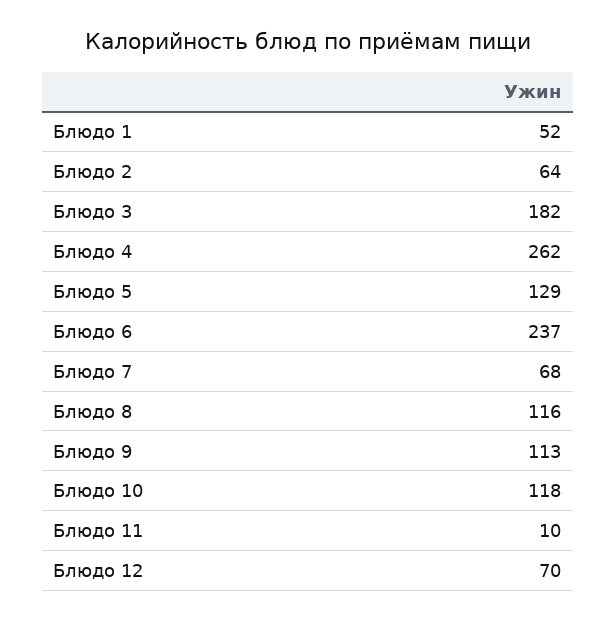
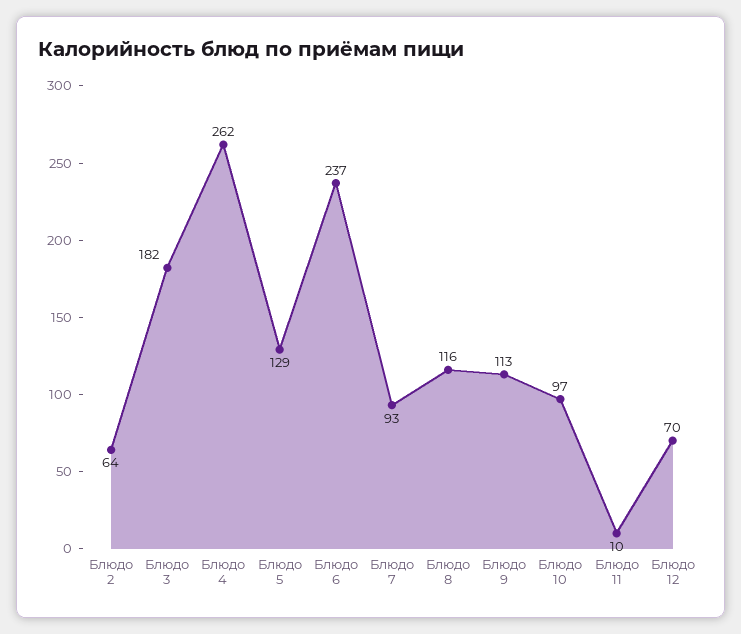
Блюдо 1: 52 -> none
Блюдо 7: 68 -> 93
Блюдо 10: 118 -> 97

